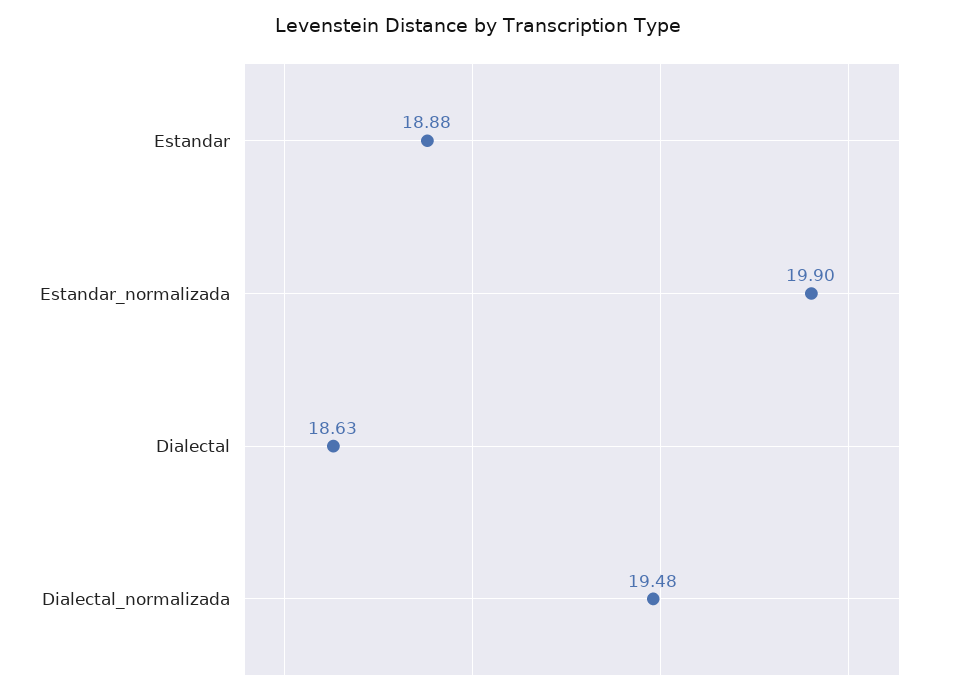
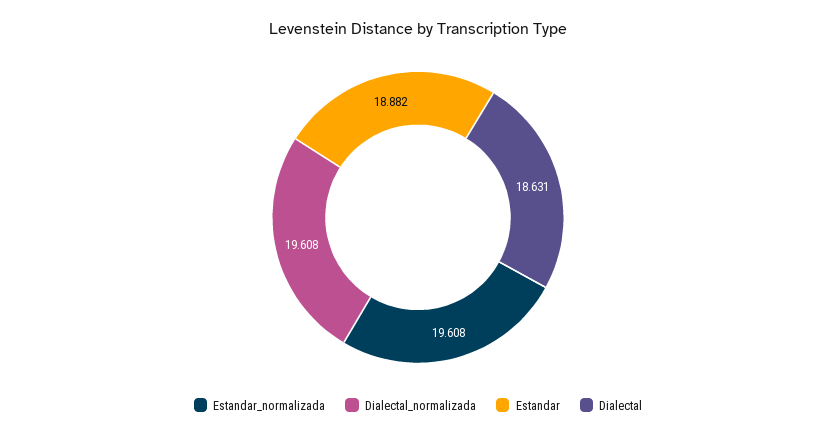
Estandar_normalizada: 19.9 -> 19.608
Dialectal_normalizada: 19.48 -> 19.608

